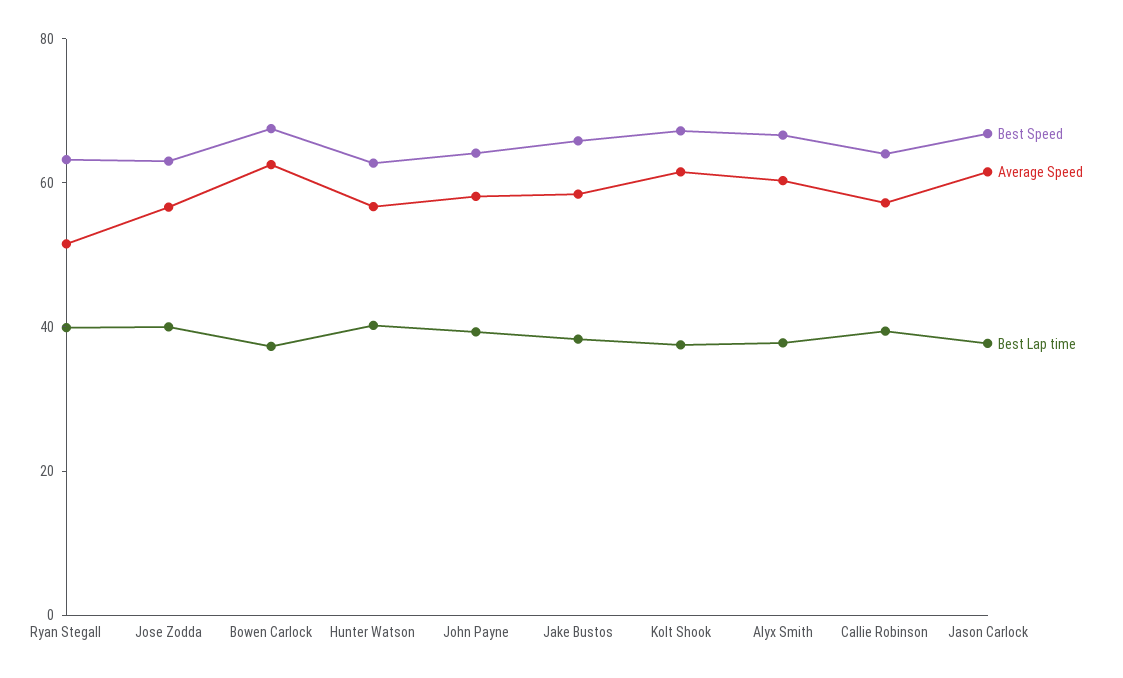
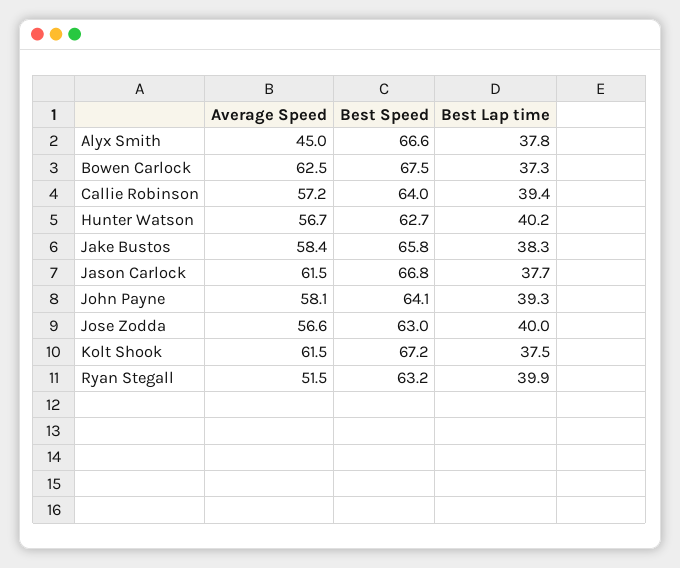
Average Speed, Alyx Smith: 60 -> 45

